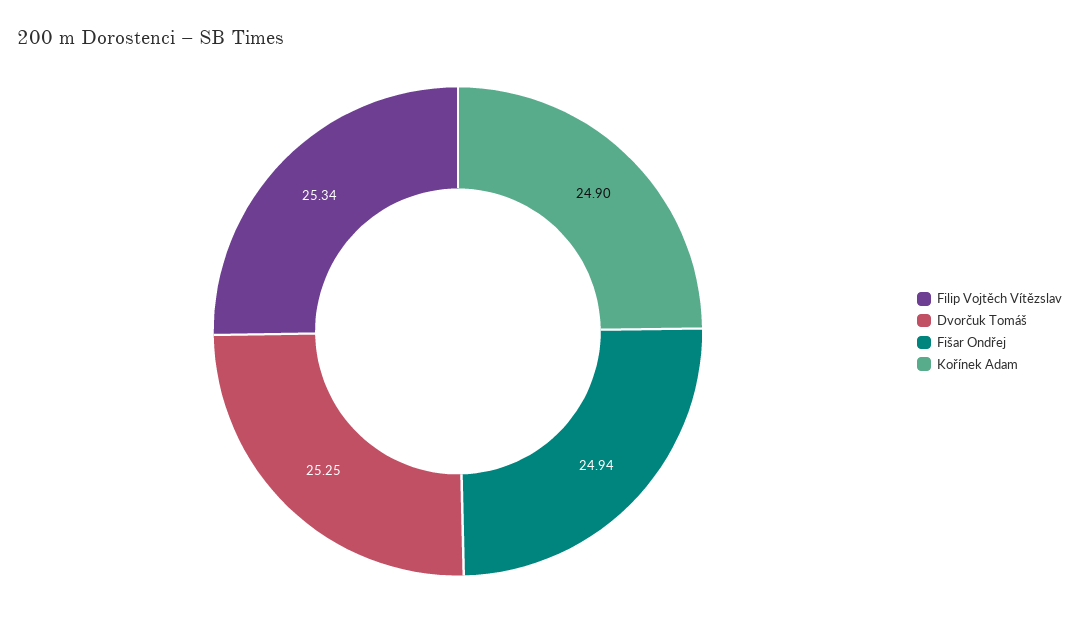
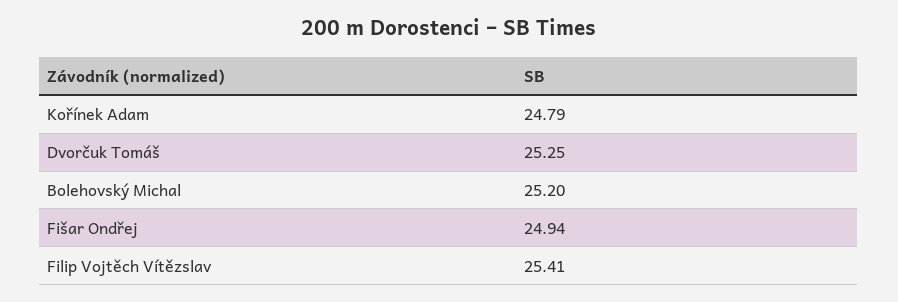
Filip Vojtěch Vítězslav: 25.34 -> 25.41
Kořínek Adam: 24.9 -> 24.79
Bolehovský Michal: none -> 25.2

